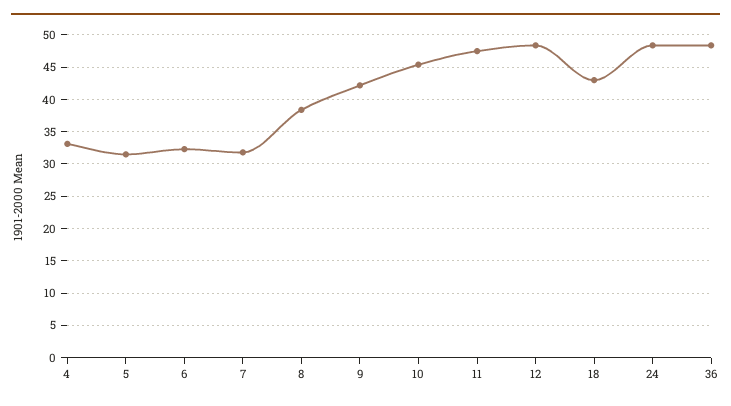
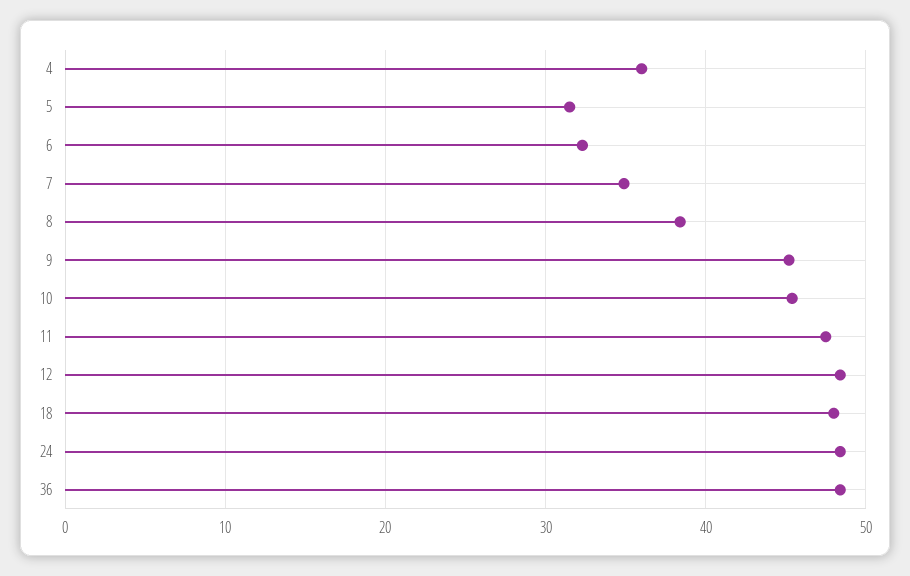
4: 33 -> 36
7: 32 -> 35
9: 42 -> 45
18: 43 -> 48

